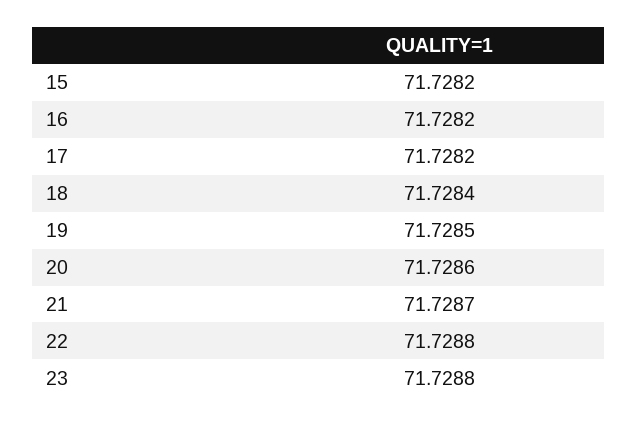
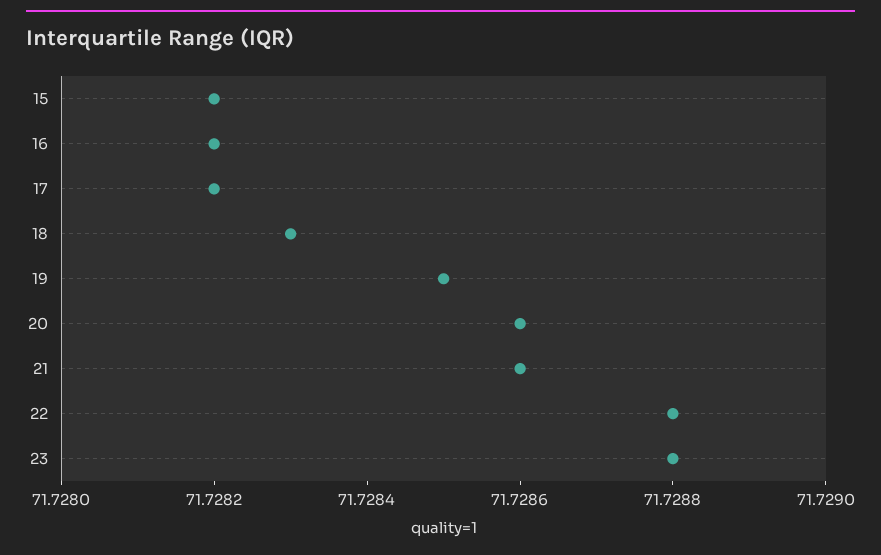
18: 71.7284 -> 71.7283
21: 71.7287 -> 71.7286

